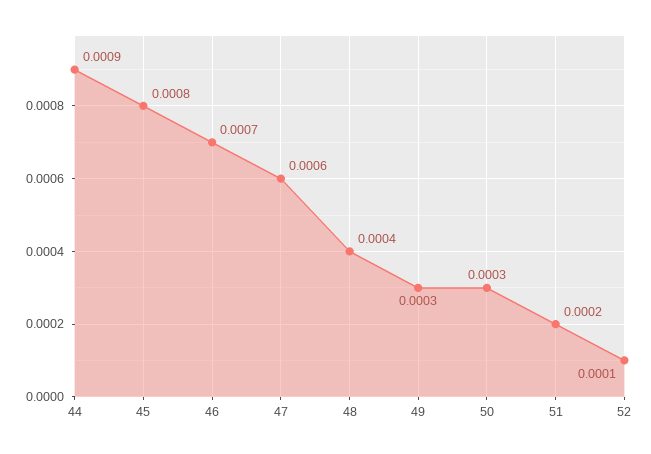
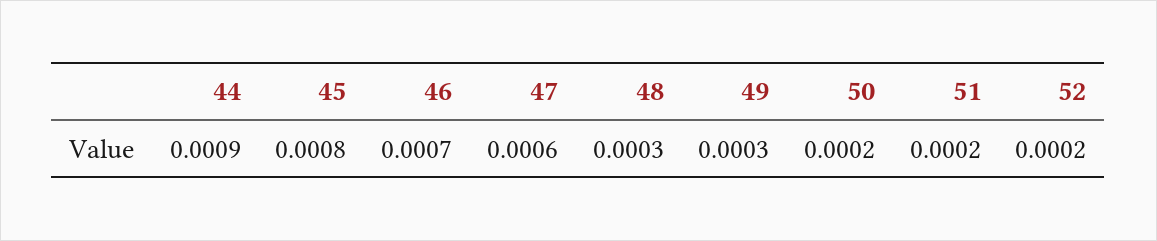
48: 0.0004 -> 0.0003
50: 0.0003 -> 0.0002
52: 0.0001 -> 0.0002

